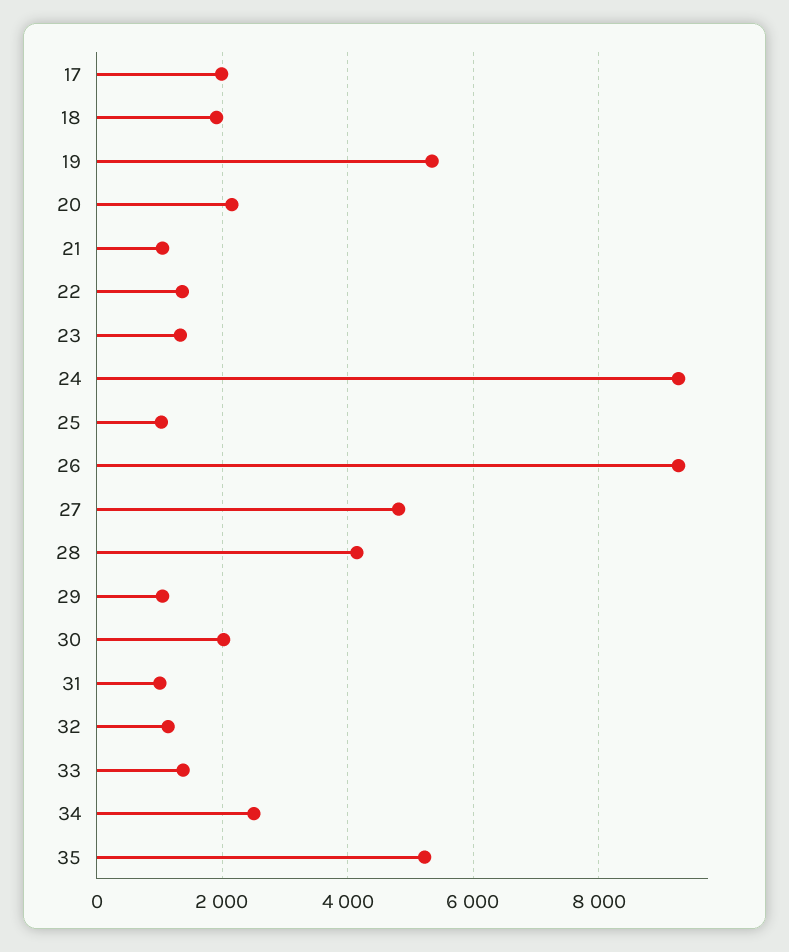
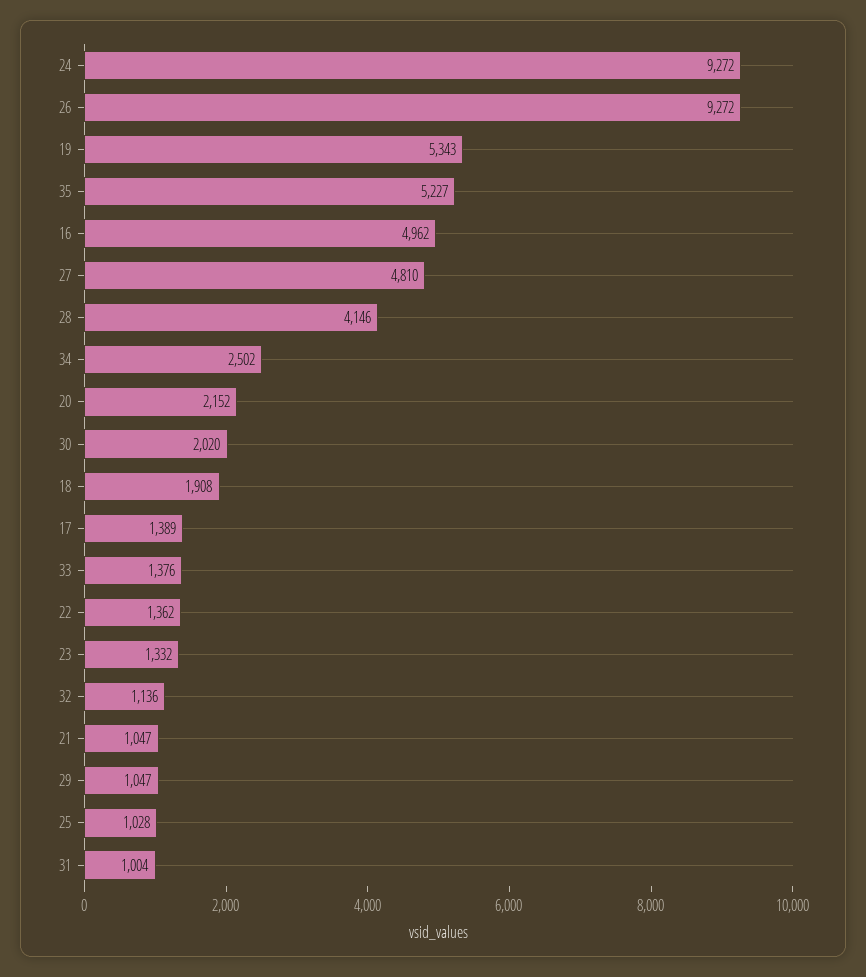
17: 2000 -> 1389
16: none -> 4962

